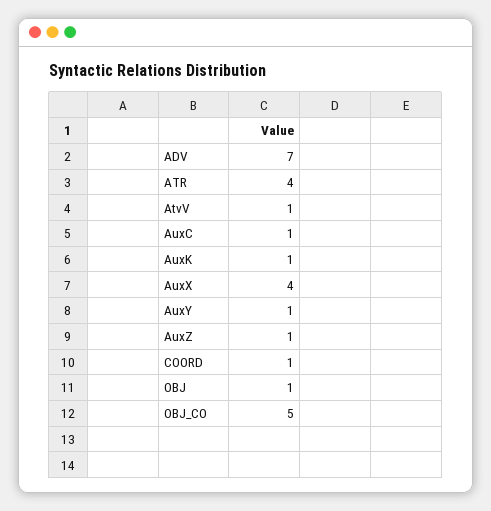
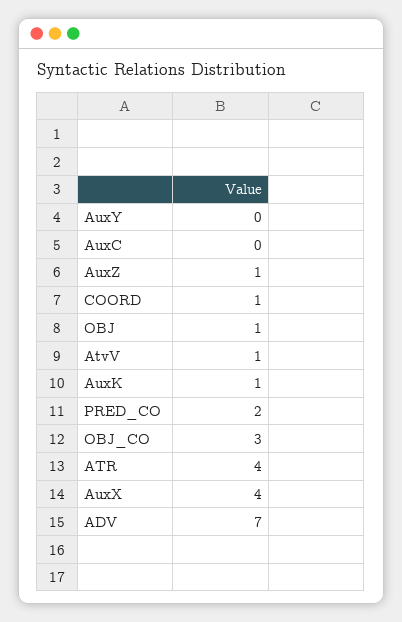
AuxC: 1 -> 0
AuxY: 1 -> 0
OBJ_CO: 5 -> 3
PRED_CO: none -> 2

